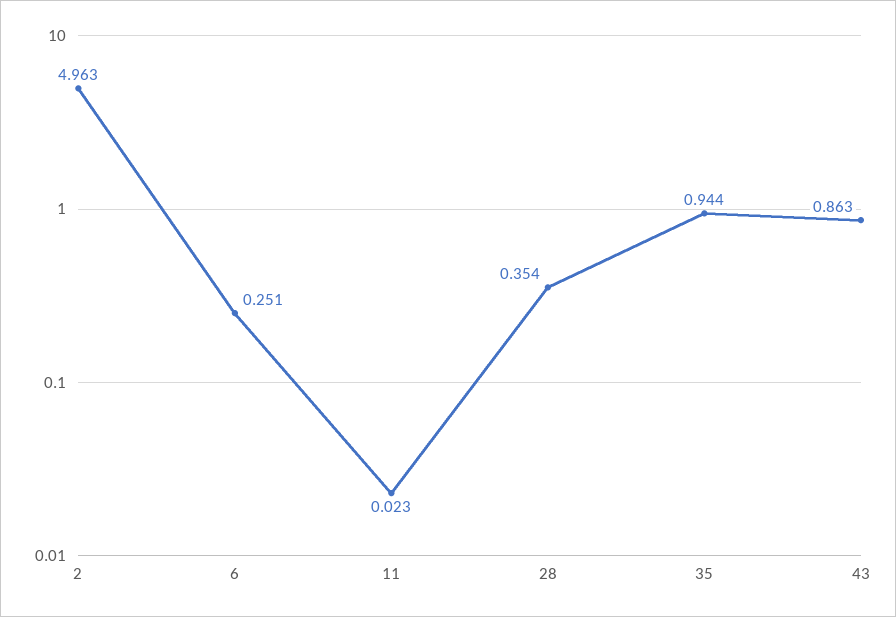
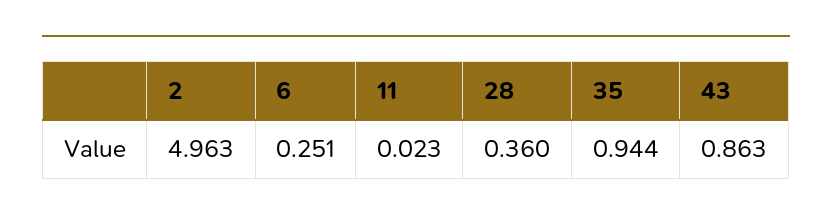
28: 0.354 -> 0.36

